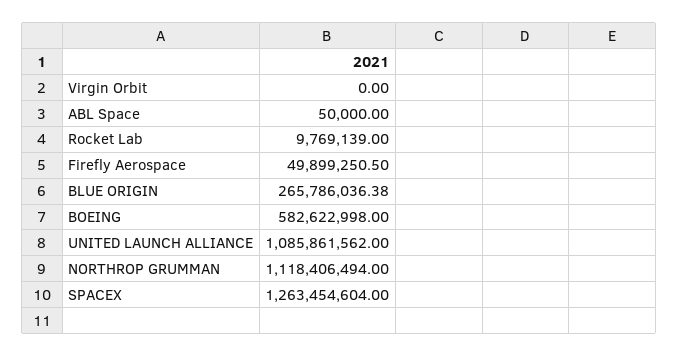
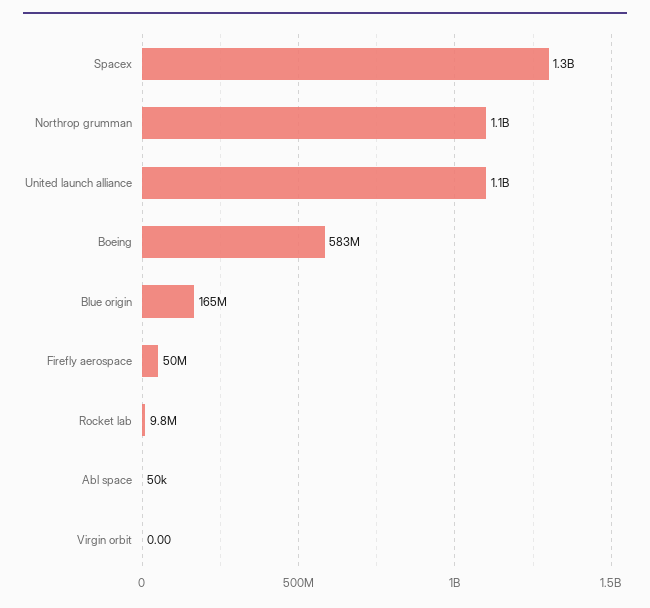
BLUE ORIGIN: 265786036.38 -> 165000000

